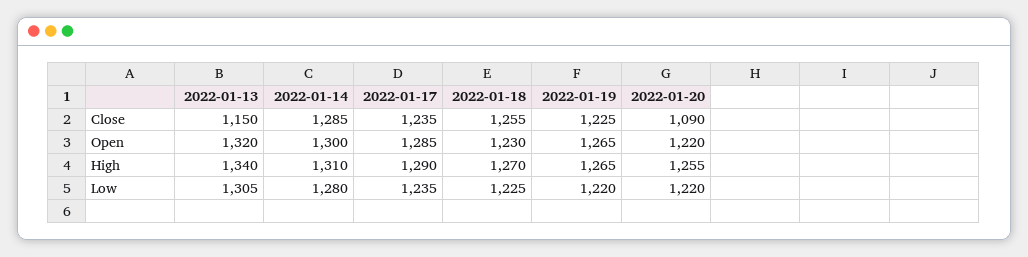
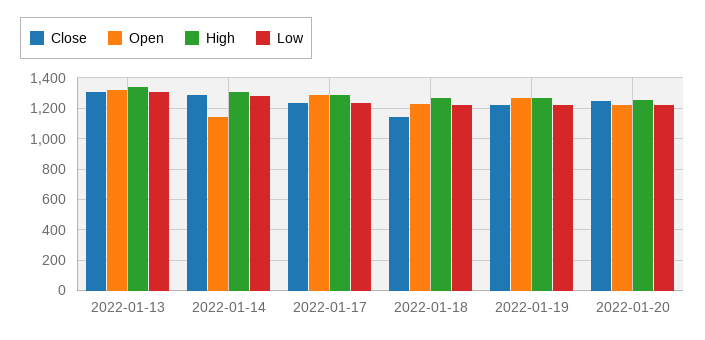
Close, 2022-01-13: 1150 -> 1300
Close, 2022-01-18: 1255 -> 1150
Close, 2022-01-20: 1090 -> 1250
Open, 2022-01-14: 1300 -> 1150

